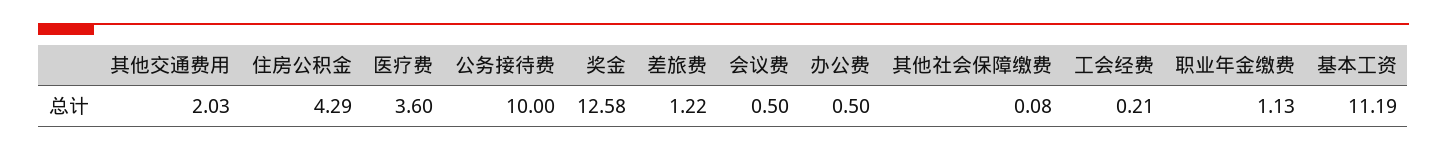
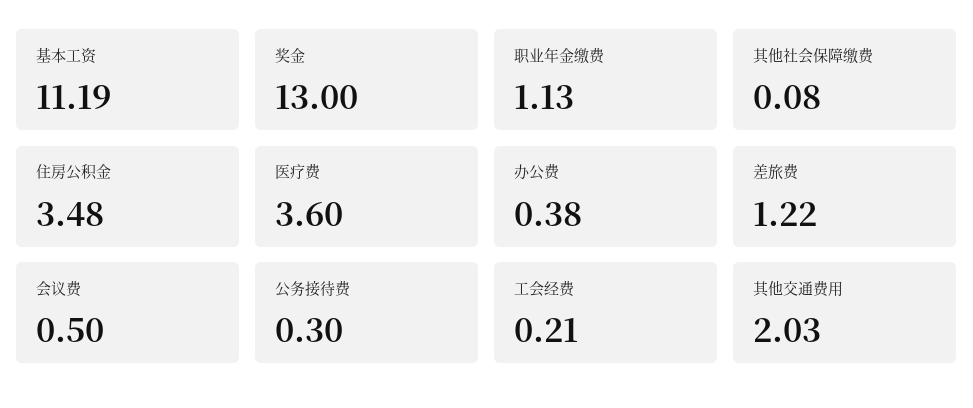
住房公积金: 4.29 -> 3.48
公务接待费: 10 -> 0.3
奖金: 12.58 -> 13
办公费: 0.5 -> 0.38

